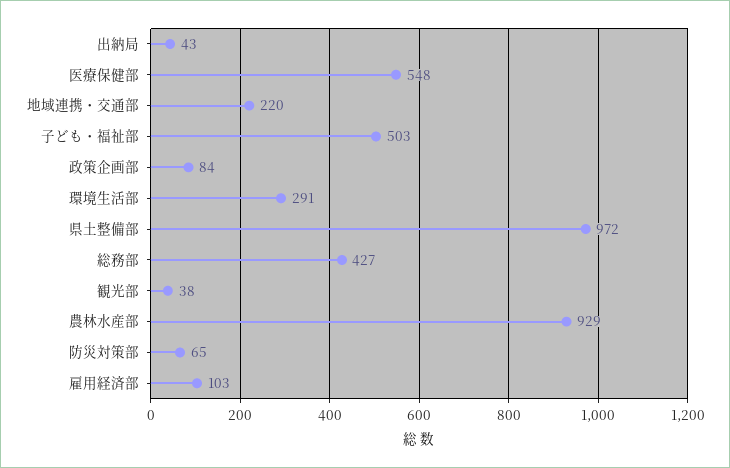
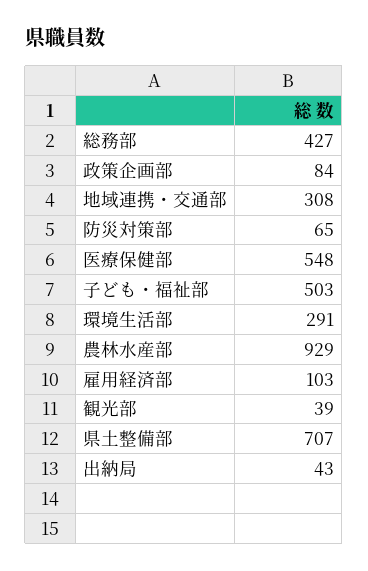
地域連携・交通部: 220 -> 308
県土整備部: 972 -> 707
観光部: 38 -> 39

